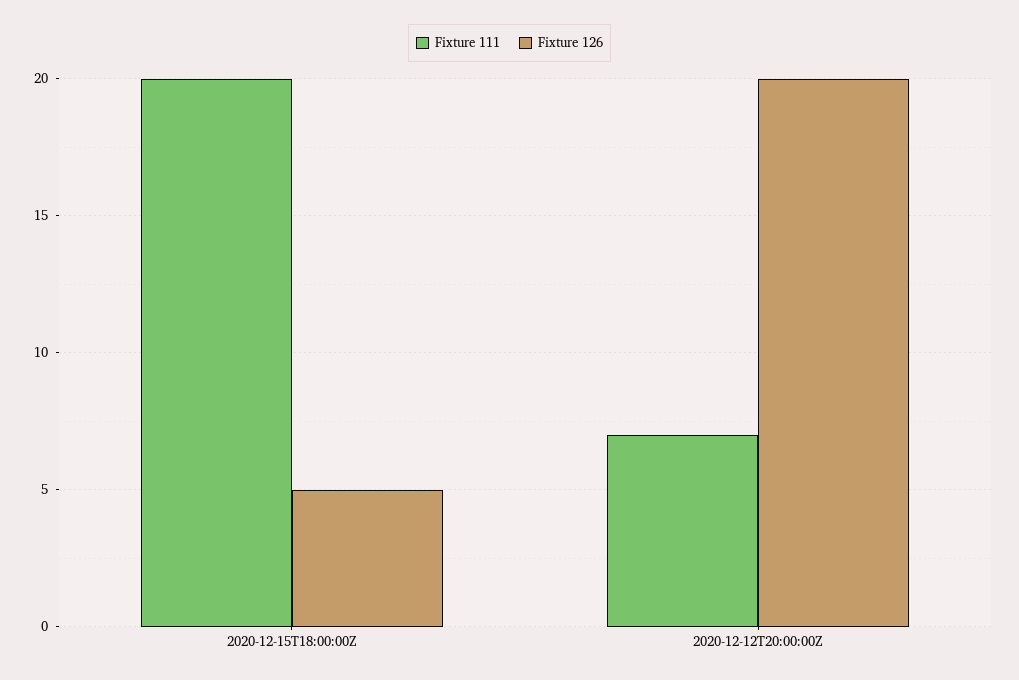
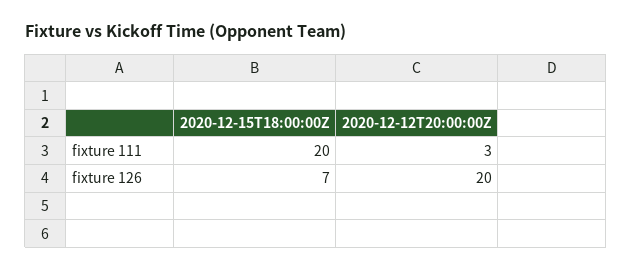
Fixture 126, 2020-12-15T18:00:00Z: 5 -> 7
Fixture 111, 2020-12-12T20:00:00Z: 7 -> 3

